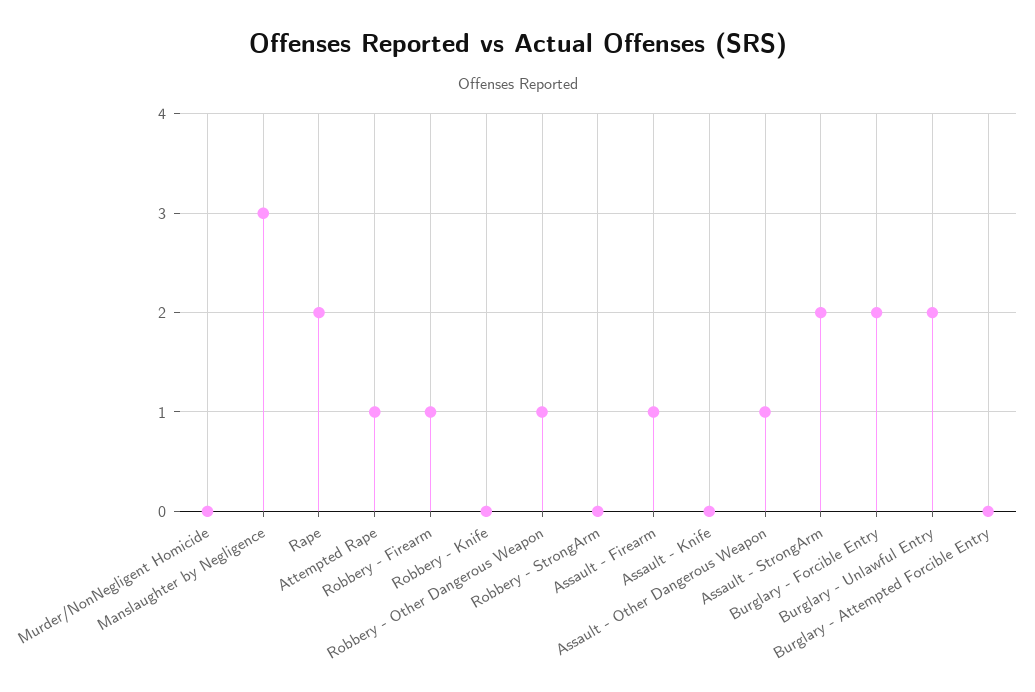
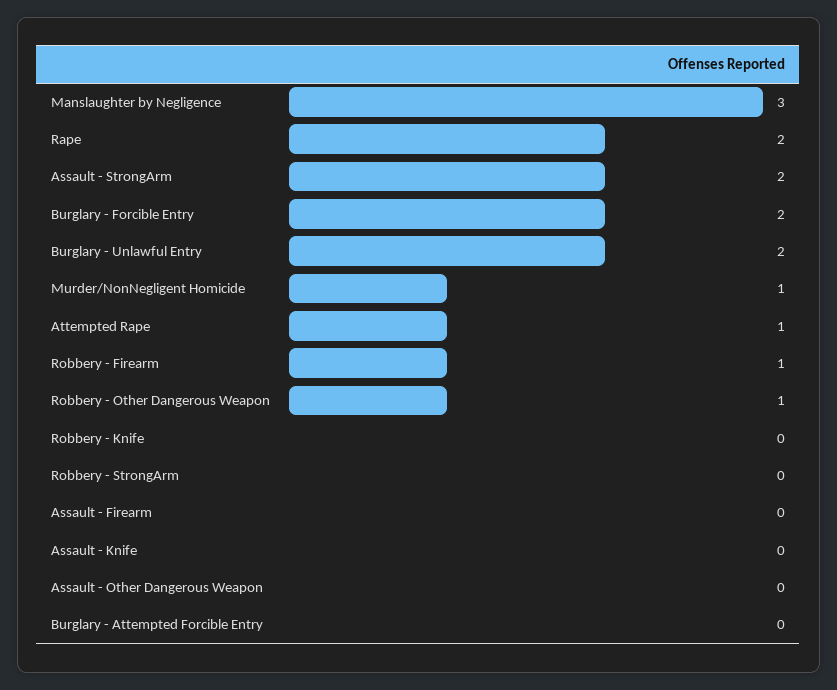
Murder/NonNegligent Homicide: 0 -> 1
Assault - Firearm: 1 -> 0
Assault - Other Dangerous Weapon: 1 -> 0

